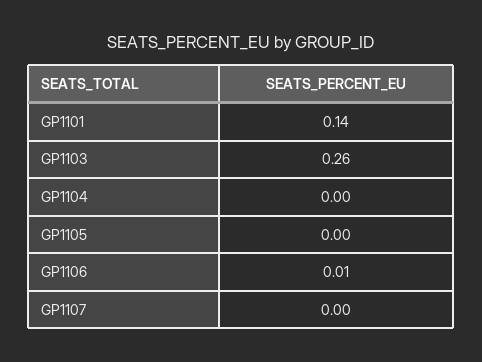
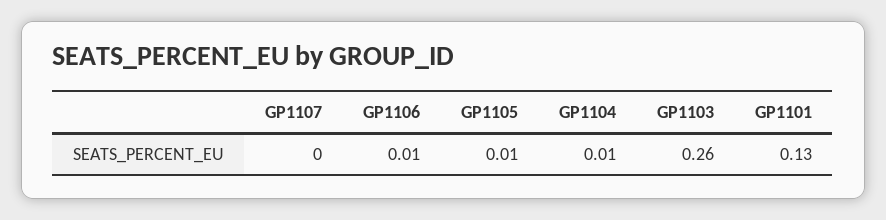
GP1101: 0.14 -> 0.13
GP1104: 0 -> 0.01
GP1105: 0 -> 0.01

